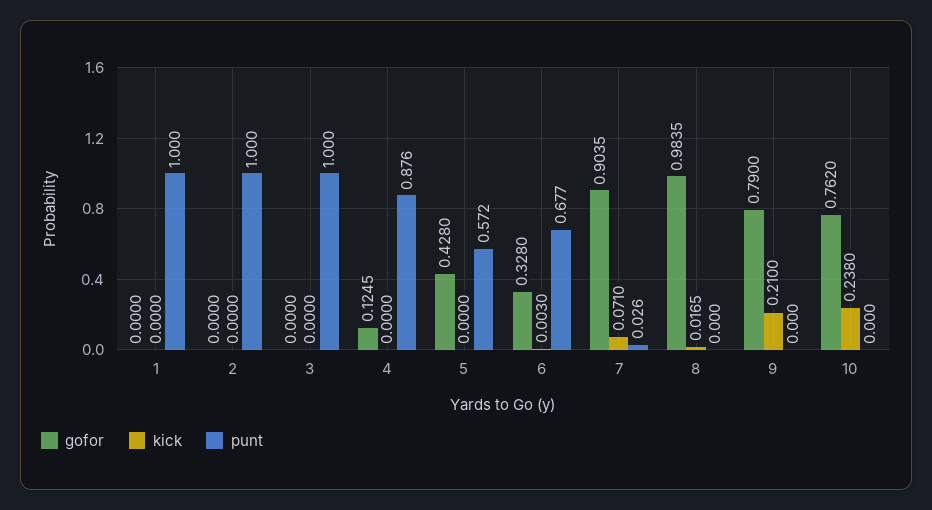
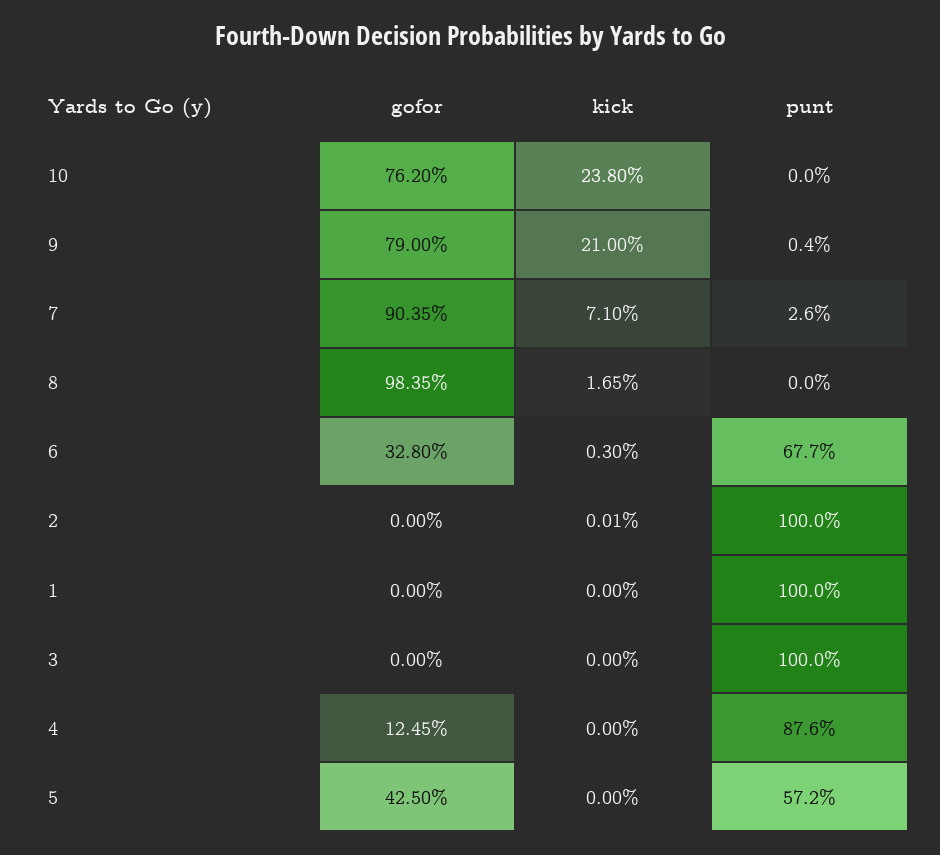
kick, 2: 0 -> 0.0001
gofor, 5: 0.428 -> 0.425
punt, 9: 0 -> 0.004

